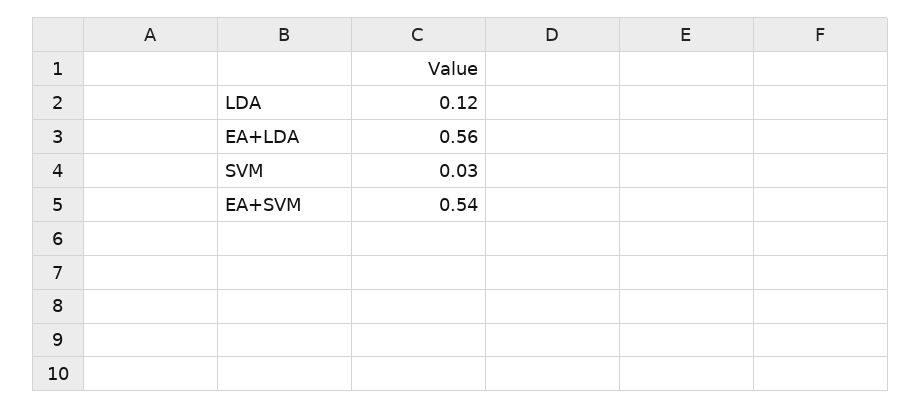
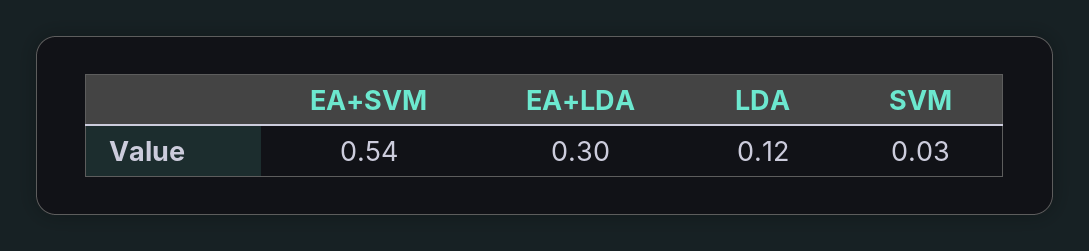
EA+LDA: 0.56 -> 0.3

